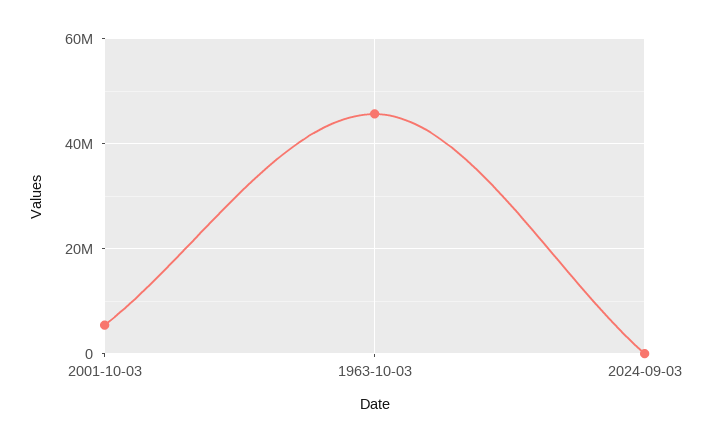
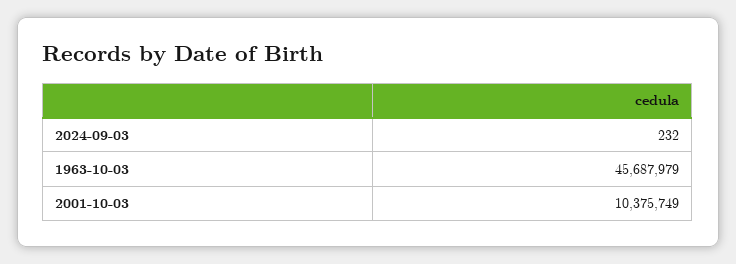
2001-10-03: 6000000 -> 10375749

